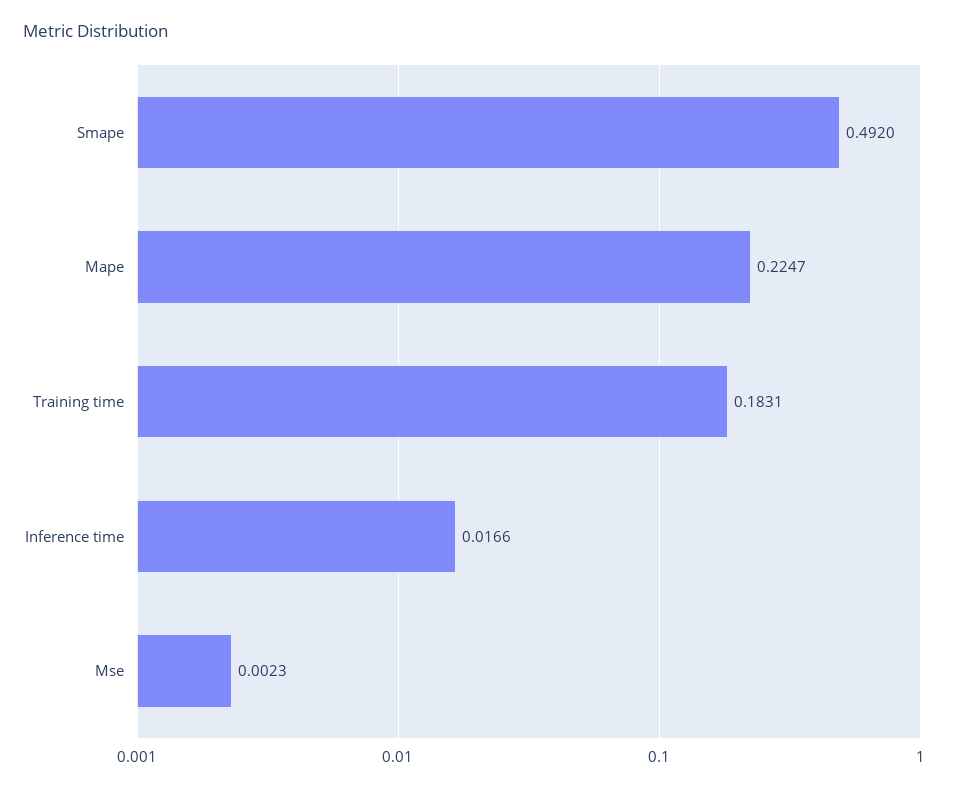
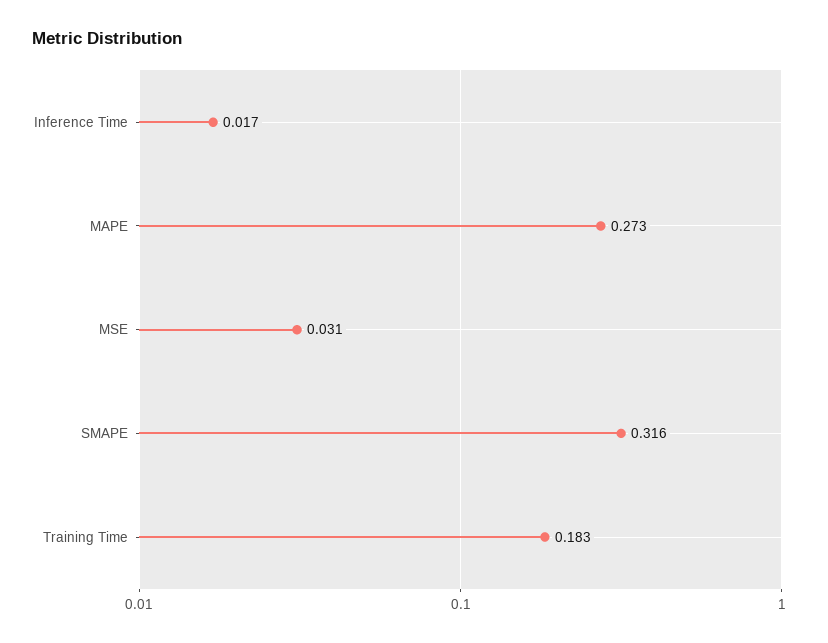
Smape: 0.492 -> 0.316
Mape: 0.2247 -> 0.273
Mse: 0.0023 -> 0.031

